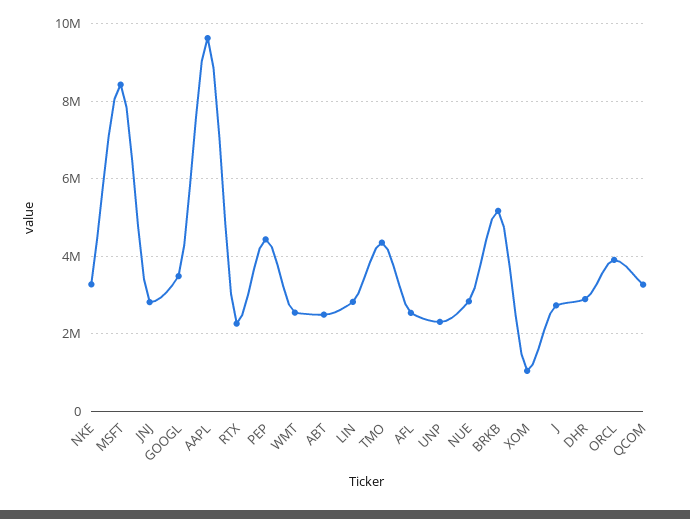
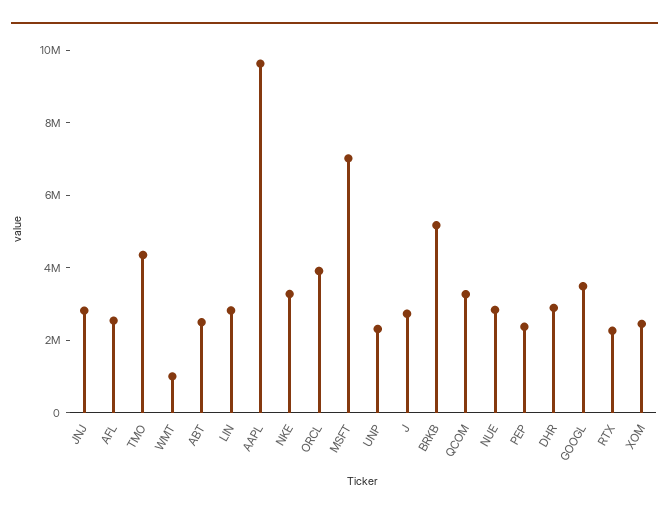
MSFT: 8400000 -> 7000000
PEP: 4400000 -> 2500000
WMT: 2600000 -> 1000000
XOM: 1000000 -> 2500000

